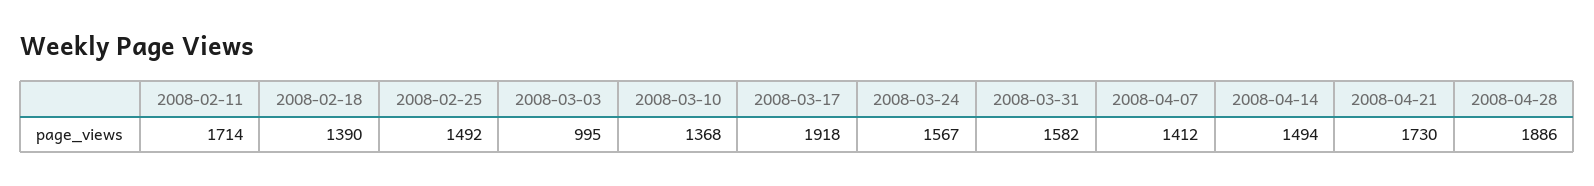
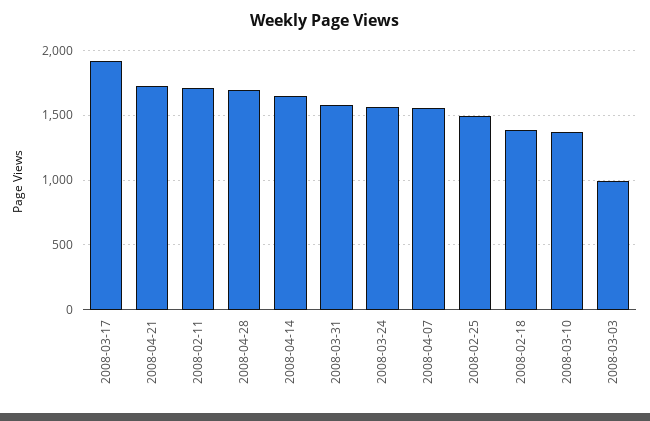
2008-04-07: 1412 -> 1550
2008-04-14: 1494 -> 1650
2008-04-28: 1886 -> 1700

